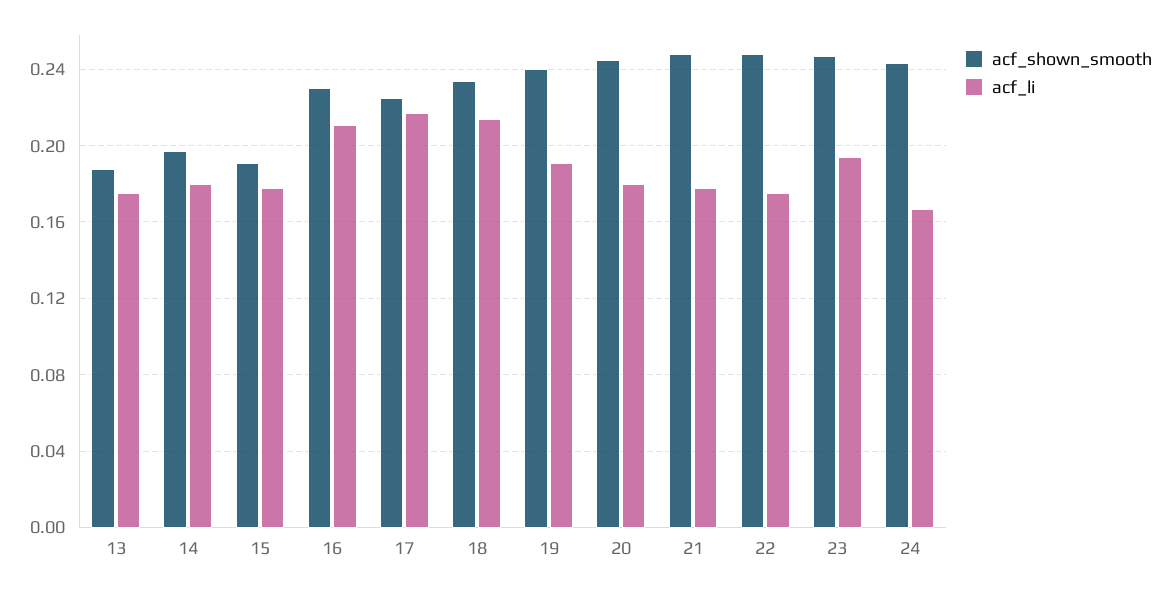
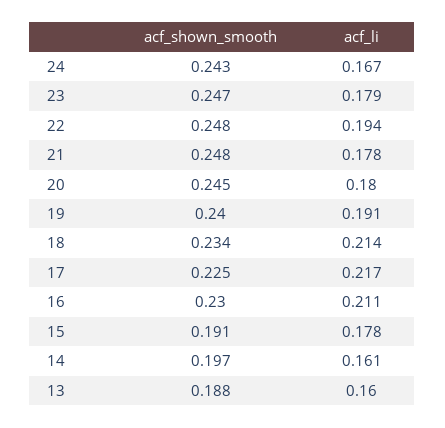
acf_li, 13: 0.175 -> 0.16
acf_li, 14: 0.18 -> 0.161
acf_li, 22: 0.175 -> 0.194
acf_li, 23: 0.195 -> 0.179

